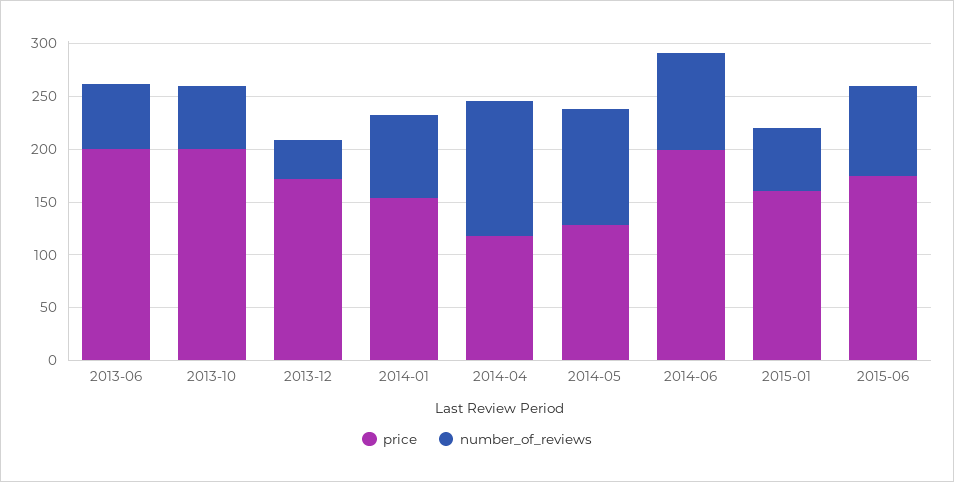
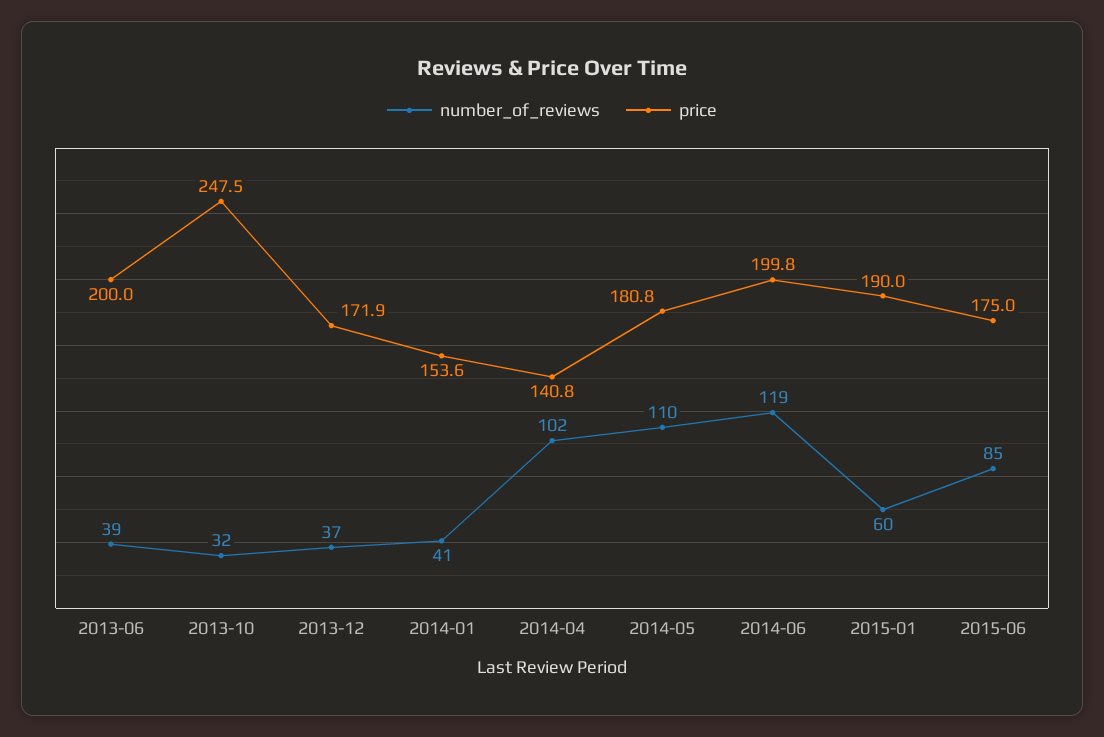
number_of_reviews, 2013-06: 60 -> 39
price, 2013-10: 200 -> 247.5
number_of_reviews, 2013-10: 60 -> 32
number_of_reviews, 2014-01: 80 -> 41
price, 2014-04: 120 -> 140.8
number_of_reviews, 2014-04: 130 -> 102
price, 2014-05: 130 -> 180.8
number_of_reviews, 2014-06: 90 -> 119
price, 2015-01: 160 -> 190

